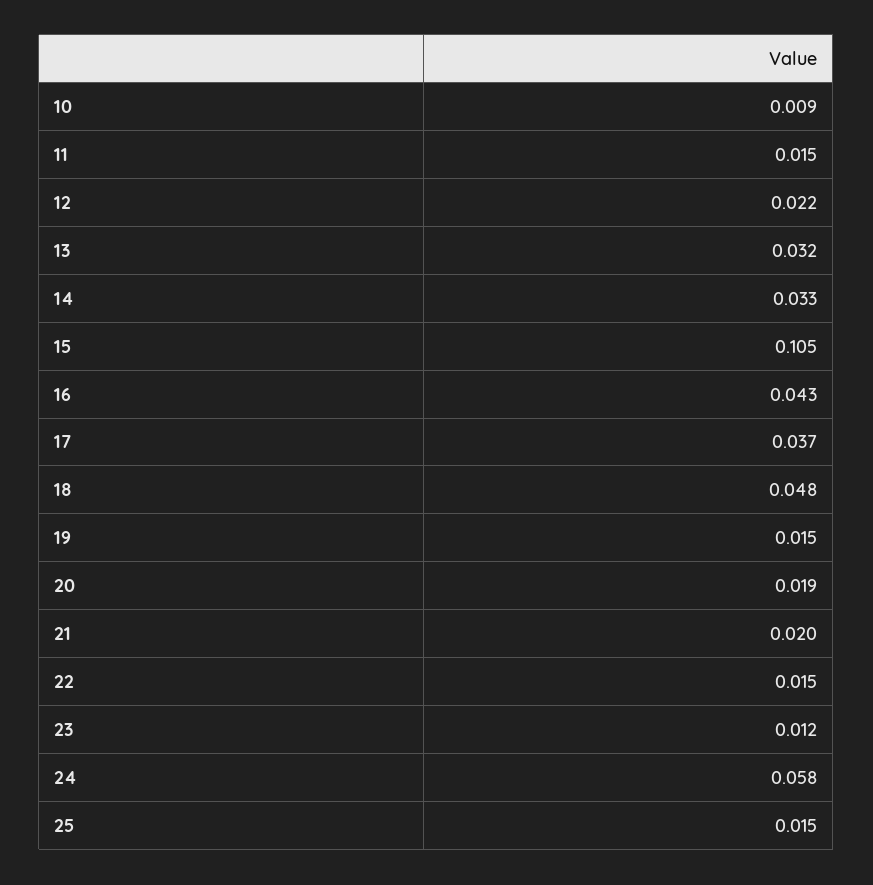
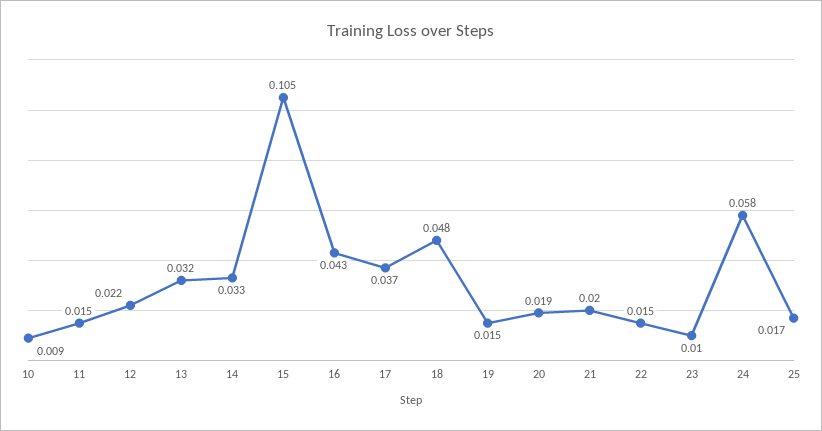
23: 0.012 -> 0.01
25: 0.015 -> 0.017

